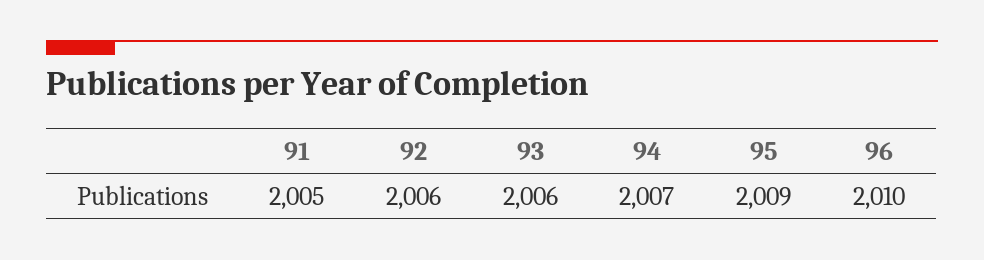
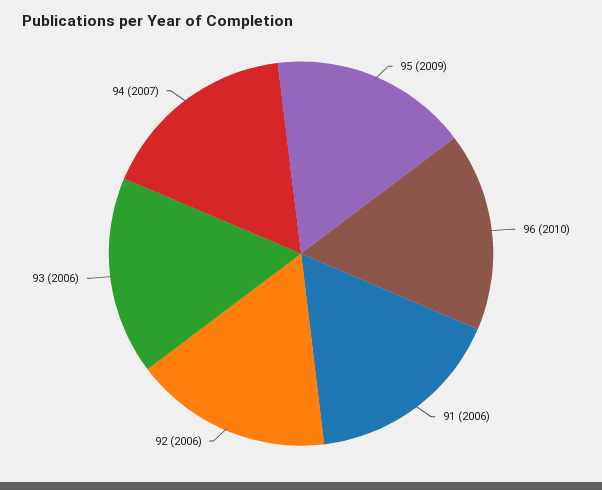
91: 2005 -> 2006

